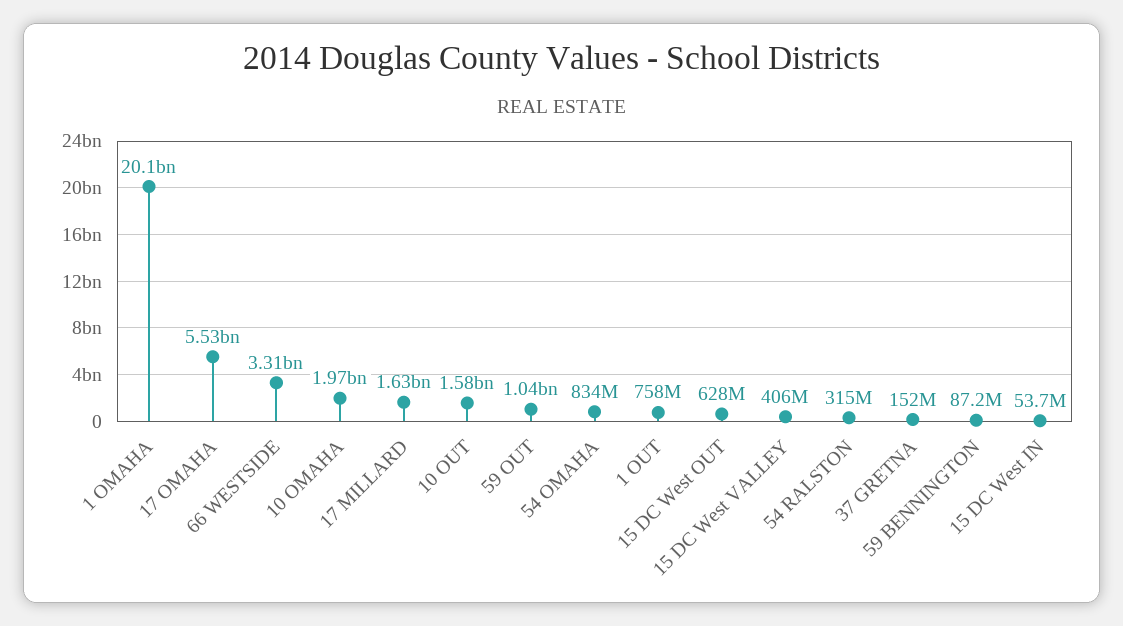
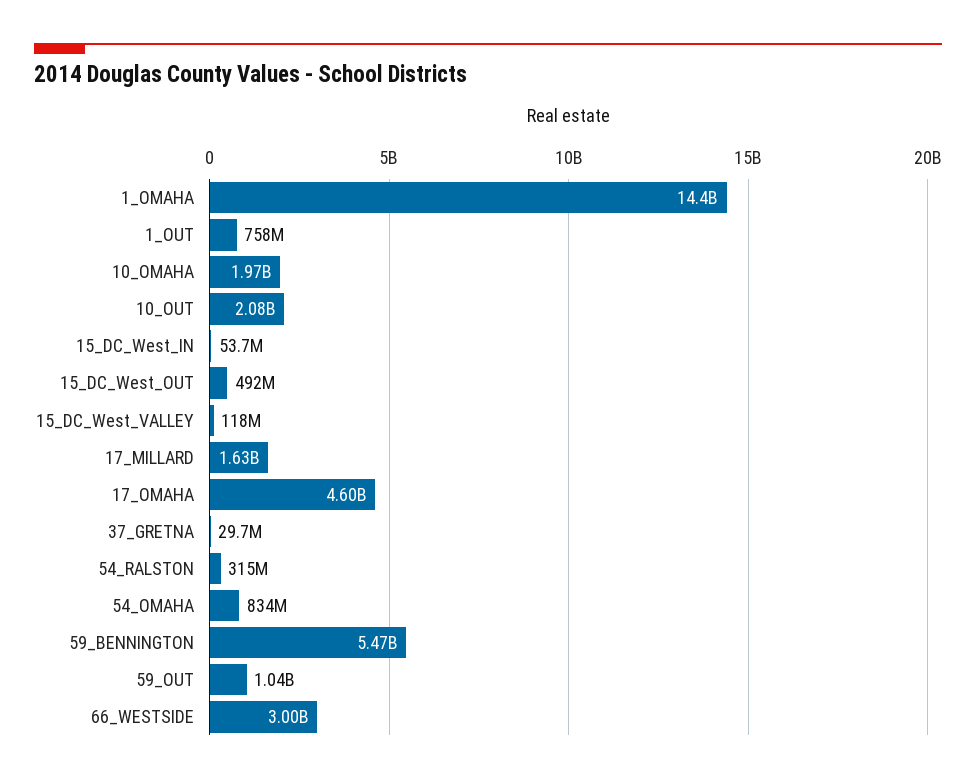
1 OMAHA: 20100000000 -> 14400000000
17 OMAHA: 5530000000 -> 4600000000
66 WESTSIDE: 3310000000 -> 3000000000
10 OUT: 1580000000 -> 2080000000
15 DC West OUT: 628000000 -> 492000000
15 DC West VALLEY: 406000000 -> 118000000
37 GRETNA: 152000000 -> 29700000
59 BENNINGTON: 87200000 -> 5470000000

